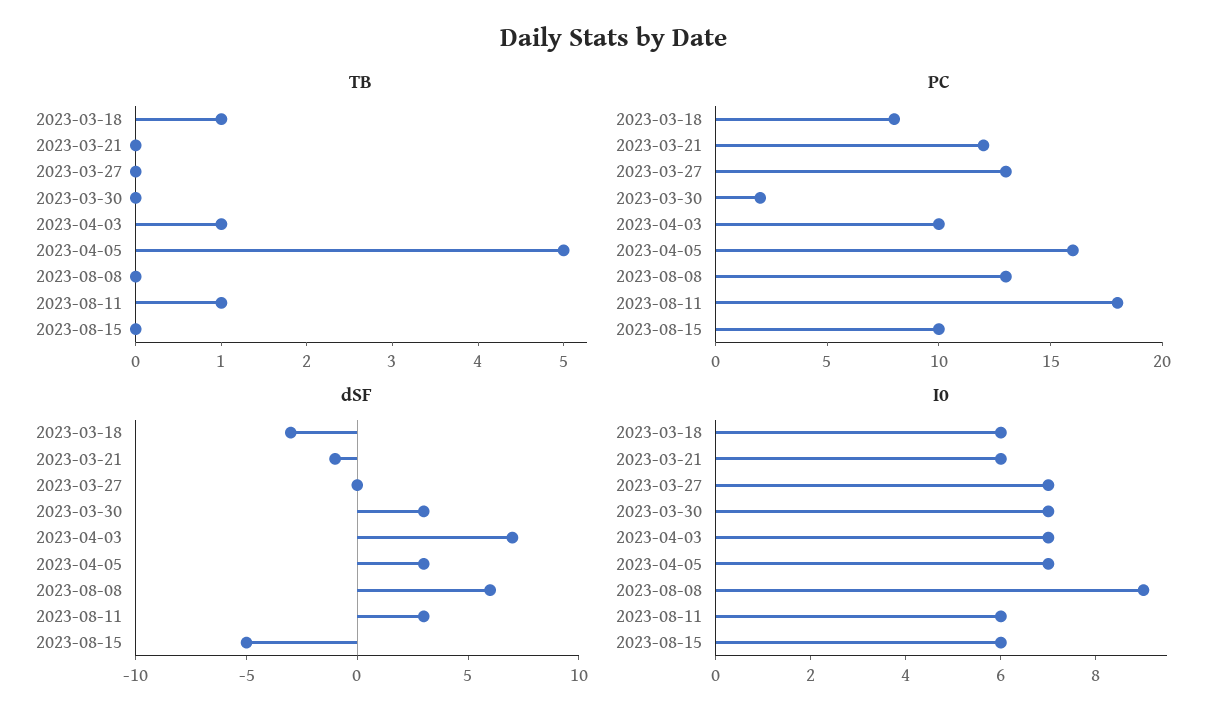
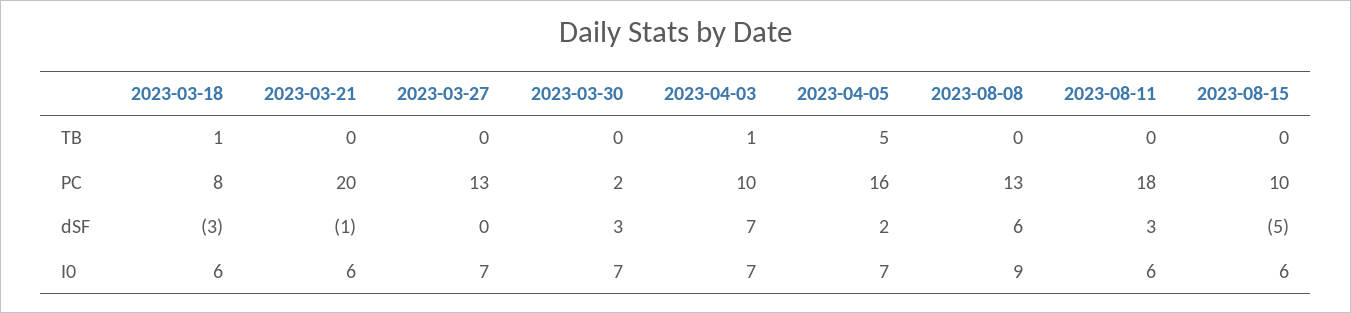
TB, 2023-08-11: 1 -> 0
PC, 2023-03-21: 12 -> 20
dSF, 2023-04-05: 3 -> 2

